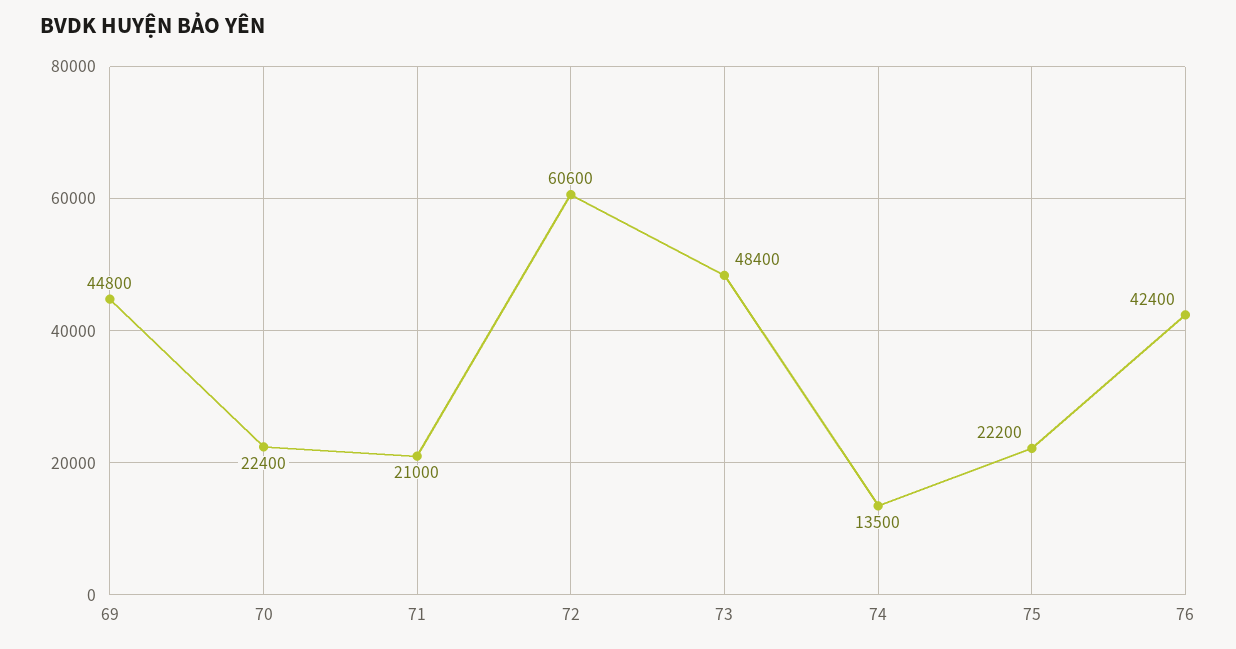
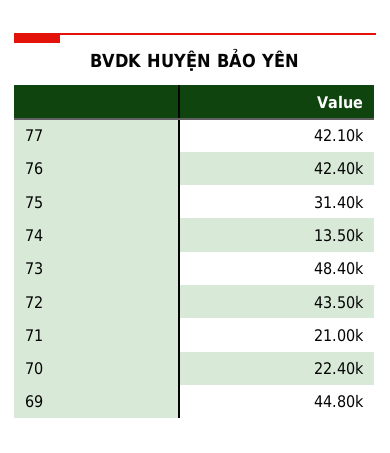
72: 60600 -> 43500
75: 22200 -> 31400
77: none -> 42100

